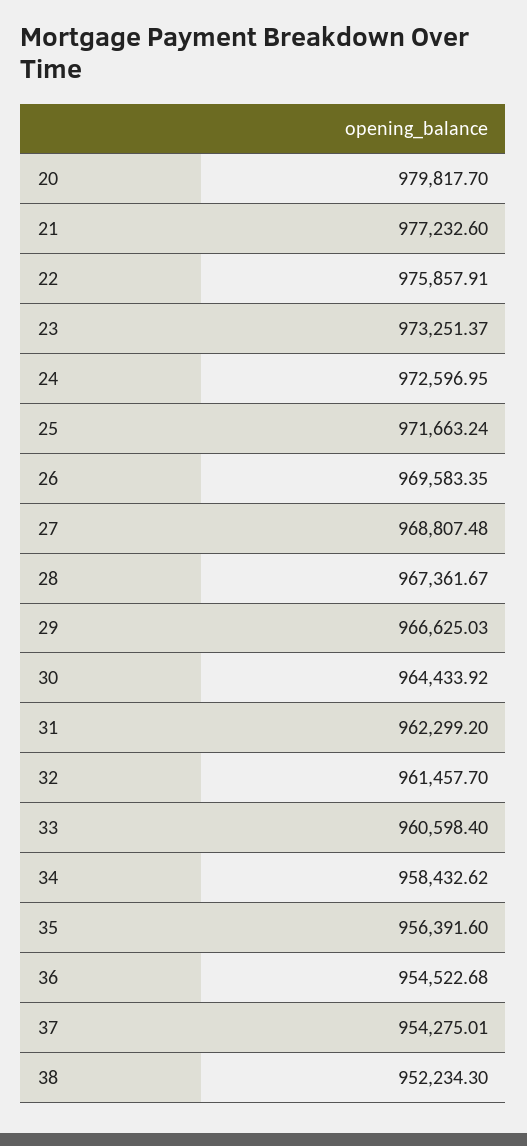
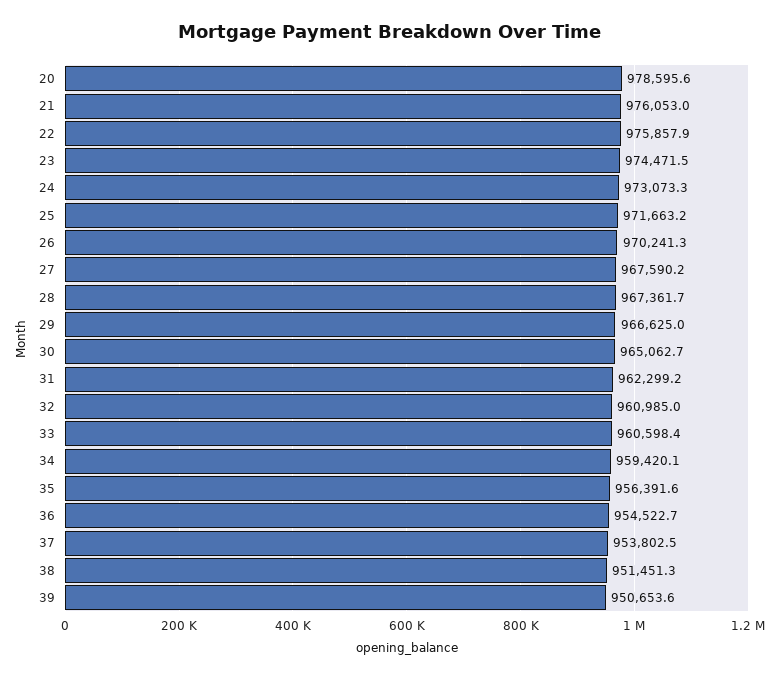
20: 979817.7 -> 978595.6
21: 977232.6 -> 976053
23: 973251.37 -> 974471.5
24: 972596.95 -> 973073.3
26: 969583.35 -> 970241.3
27: 968807.48 -> 967590.2
30: 964433.92 -> 965062.7
32: 961457.7 -> 960985
34: 958432.62 -> 959420.1
37: 954275.01 -> 953802.5
38: 952234.3 -> 951451.3
39: none -> 950653.6

